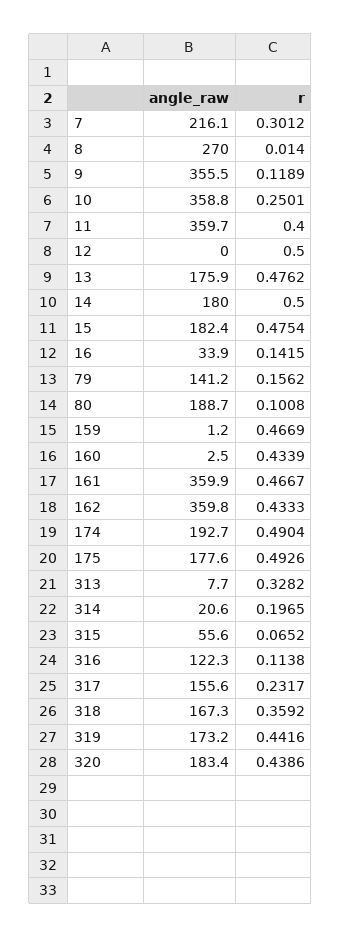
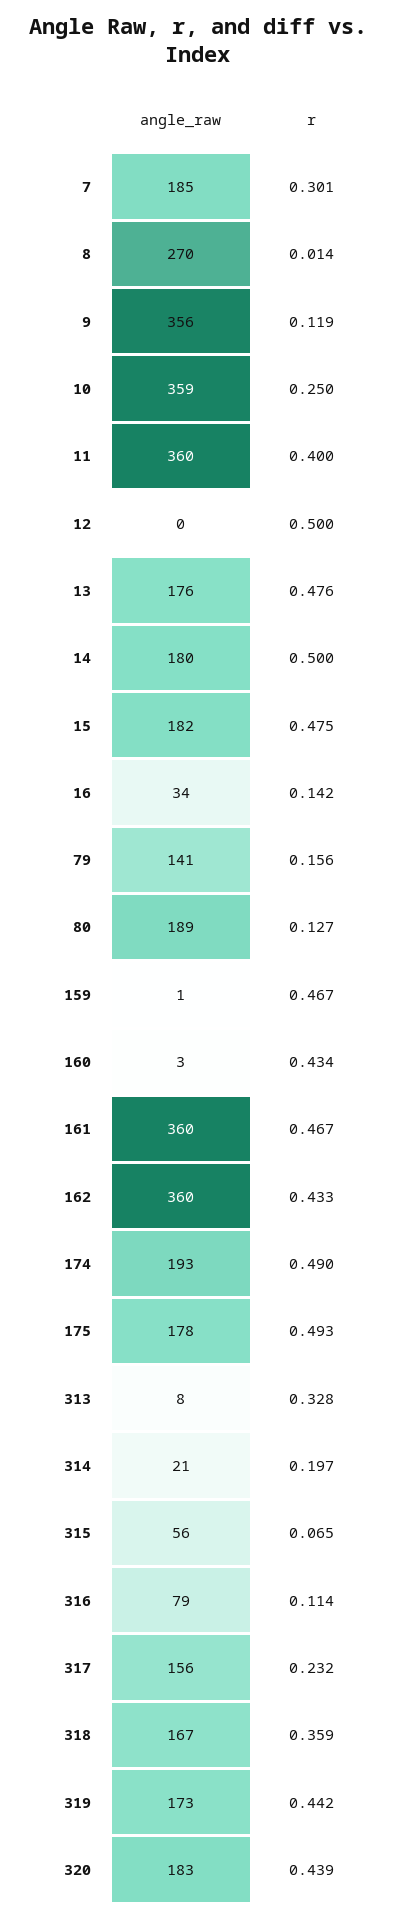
angle_raw, 7: 216.1 -> 185
r, 80: 0.1008 -> 0.127
angle_raw, 316: 122.3 -> 79

